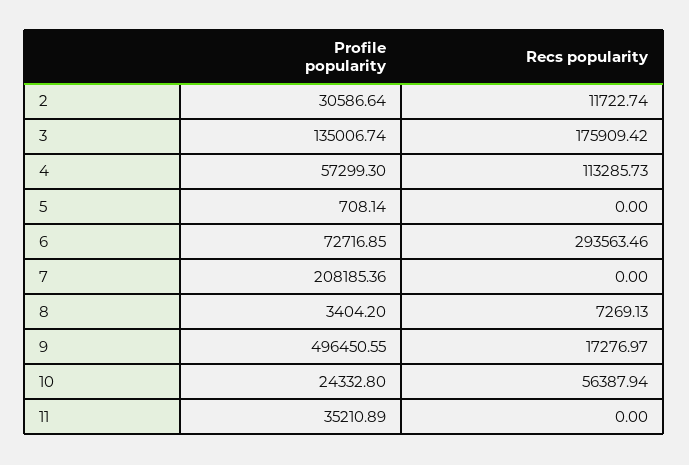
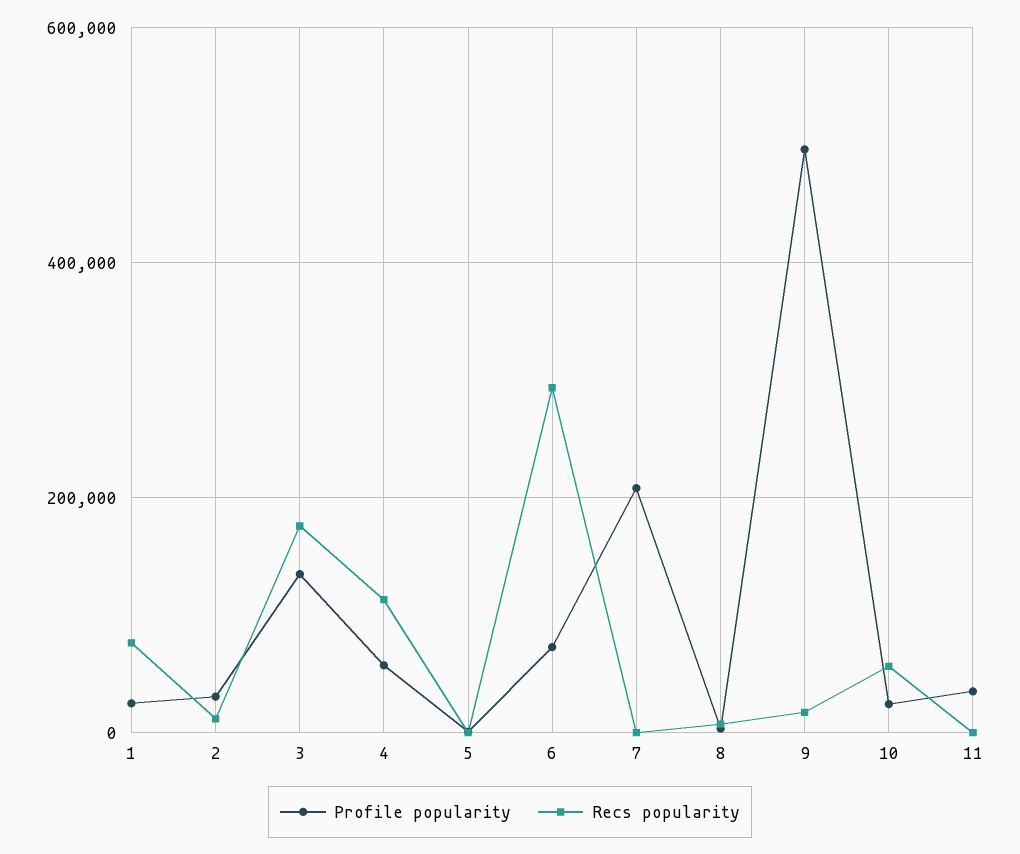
Profile popularity, 1: none -> 20000
Recs popularity, 1: none -> 80000

